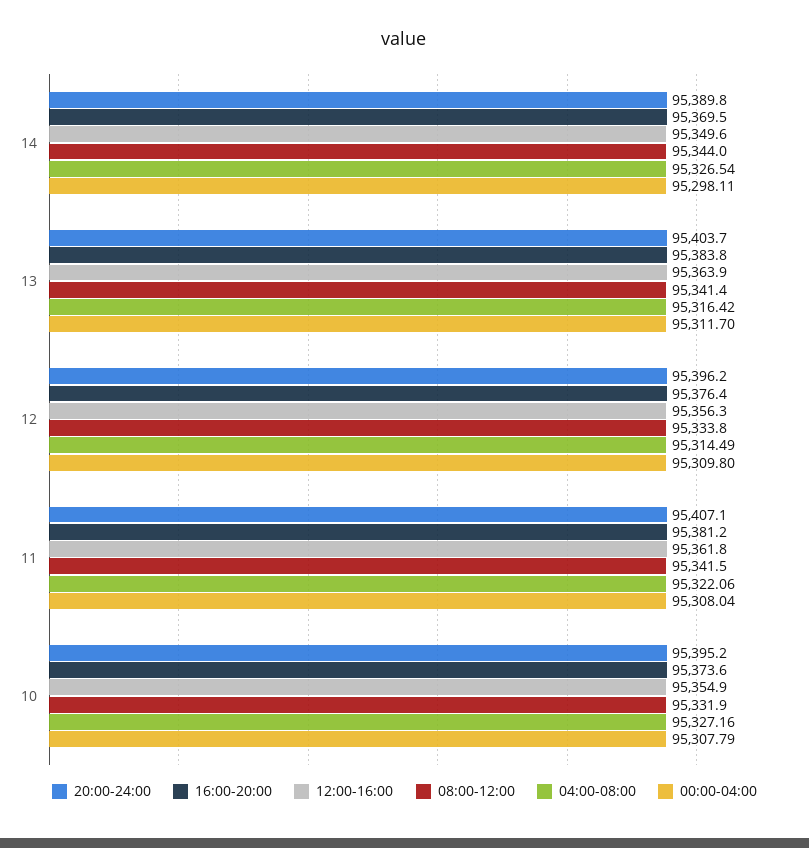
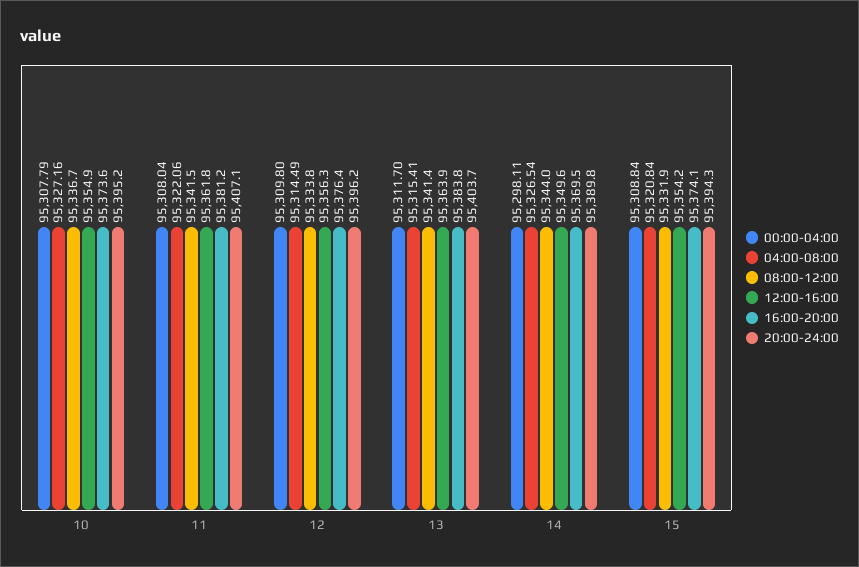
04:00-08:00, 13: 95316.42 -> 95315.41
08:00-12:00, 10: 95331.9 -> 95336.7
00:00-04:00, 15: none -> 95308.84
04:00-08:00, 15: none -> 95320.84
08:00-12:00, 15: none -> 95331.9
12:00-16:00, 15: none -> 95354.2
16:00-20:00, 15: none -> 95374.1
20:00-24:00, 15: none -> 95394.3

